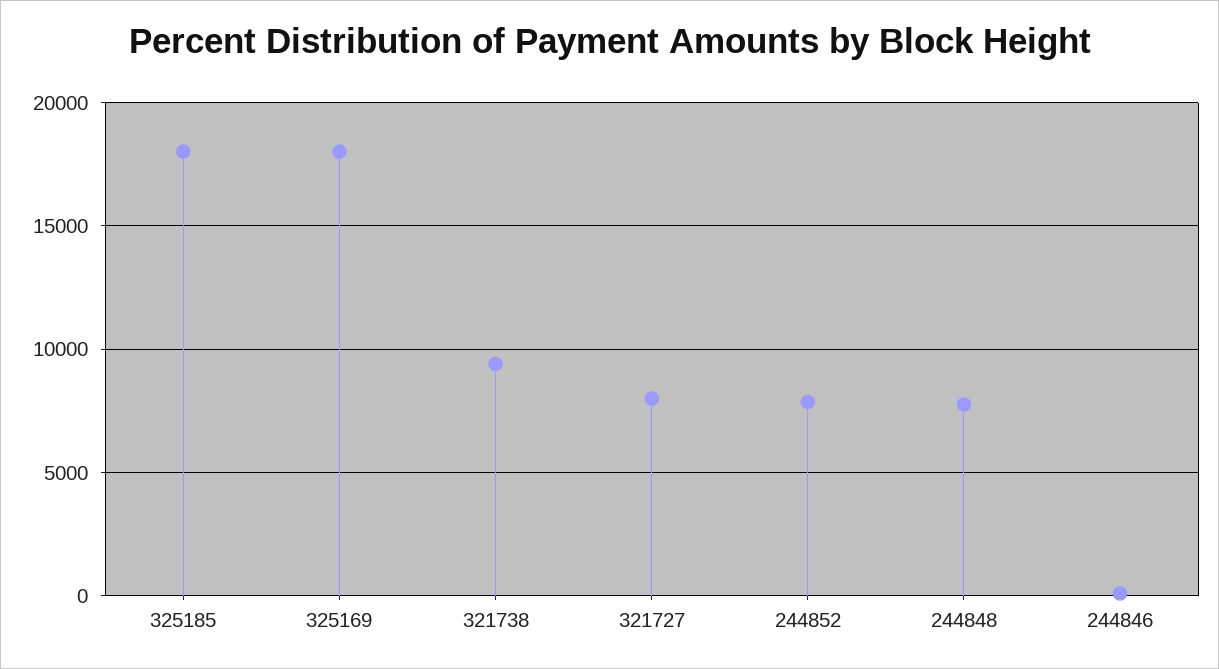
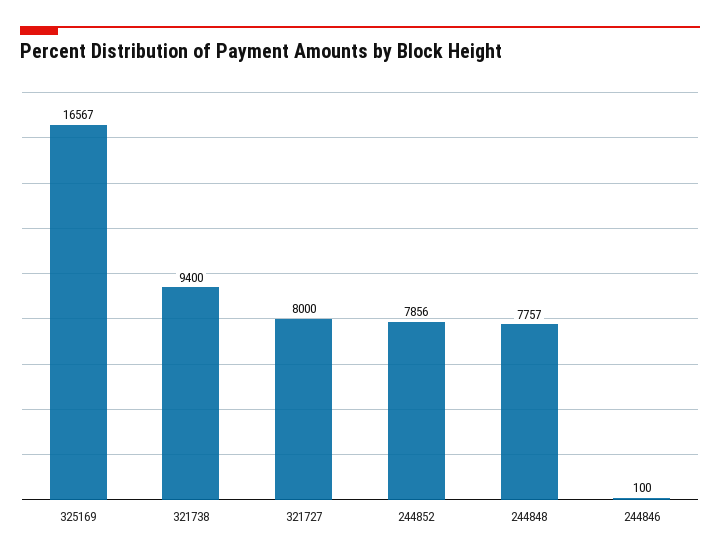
325185: 18000 -> none
325169: 18000 -> 16567

